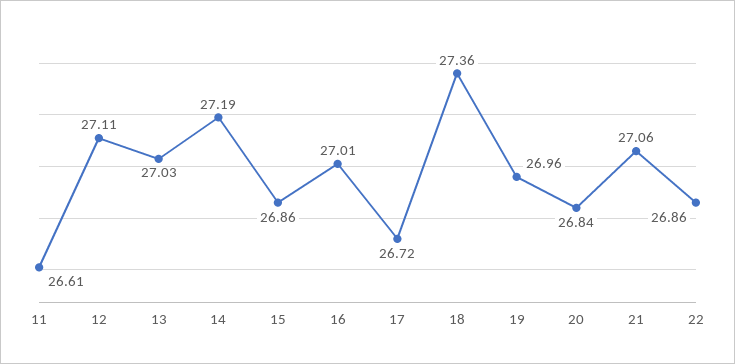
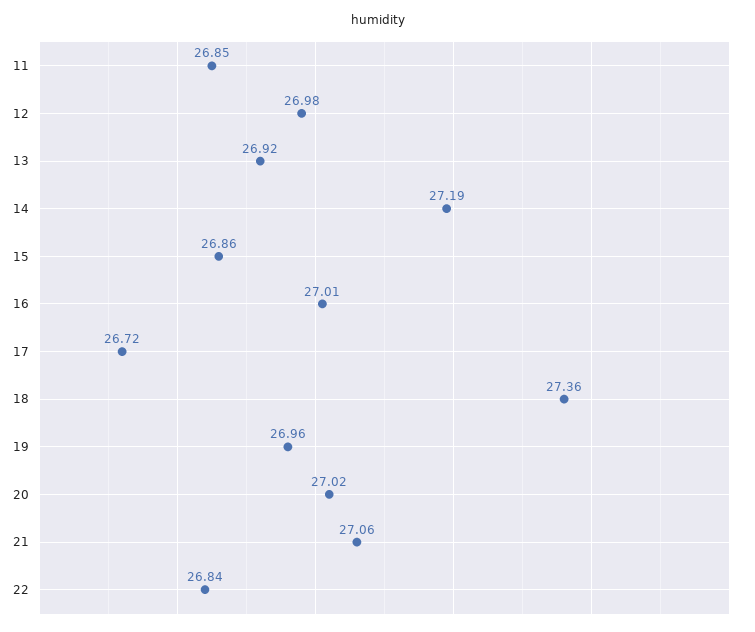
11: 26.61 -> 26.85
12: 27.11 -> 26.98
13: 27.03 -> 26.92
20: 26.84 -> 27.02
22: 26.86 -> 26.84

